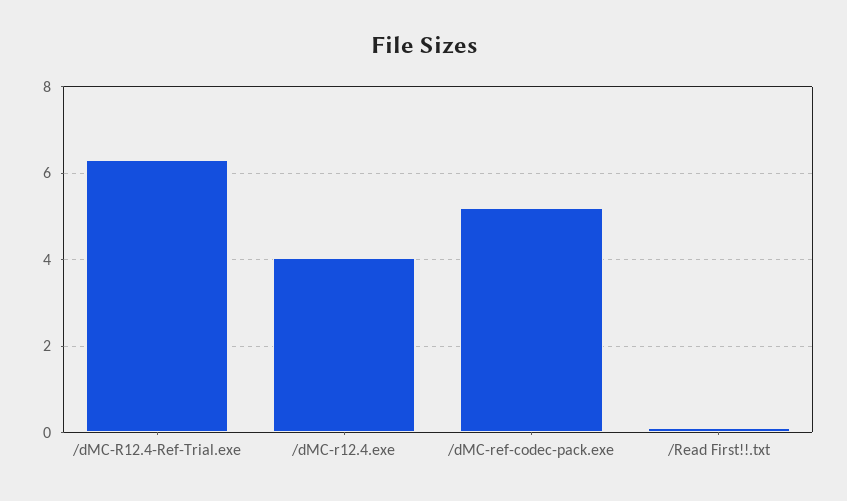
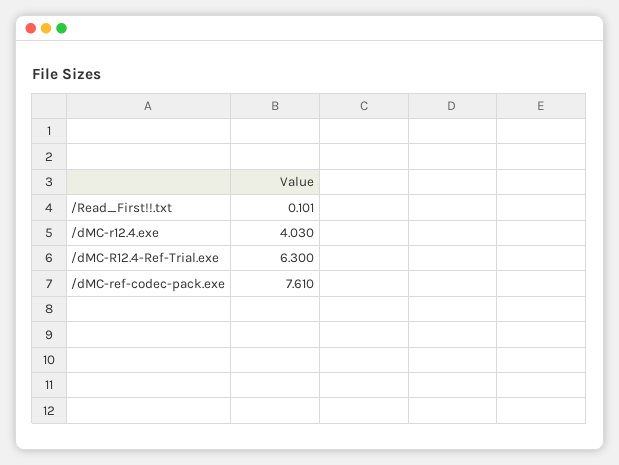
/dMC-ref-codec-pack.exe: 5.2 -> 7.61

